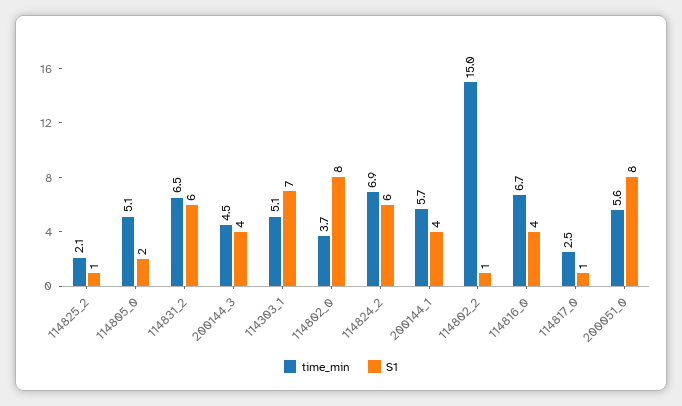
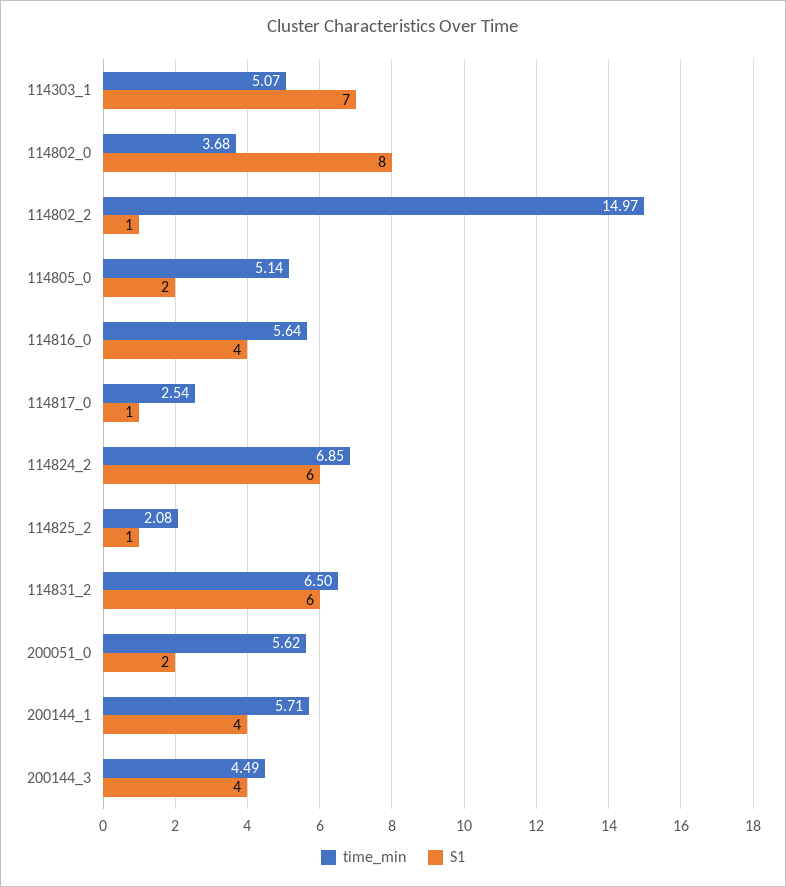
time_min, 114816_0: 6.7 -> 5.64
S1, 200051_0: 8 -> 2

